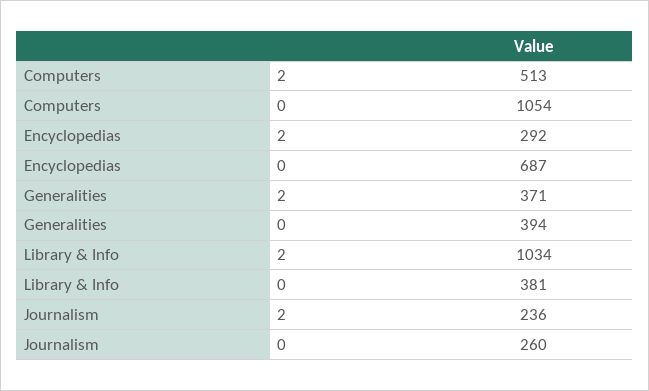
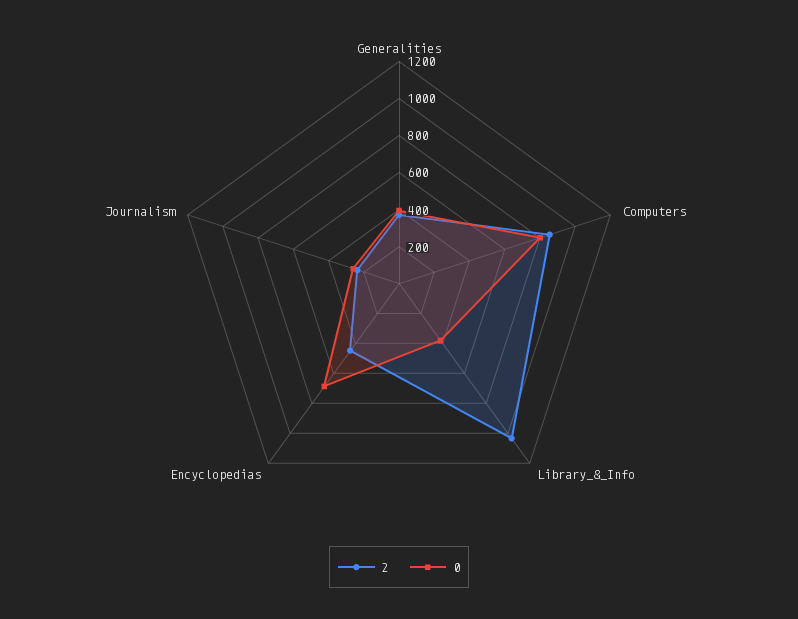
2, Computers: 513 -> 850
0, Computers: 1054 -> 800
2, Encyclopedias: 292 -> 450

